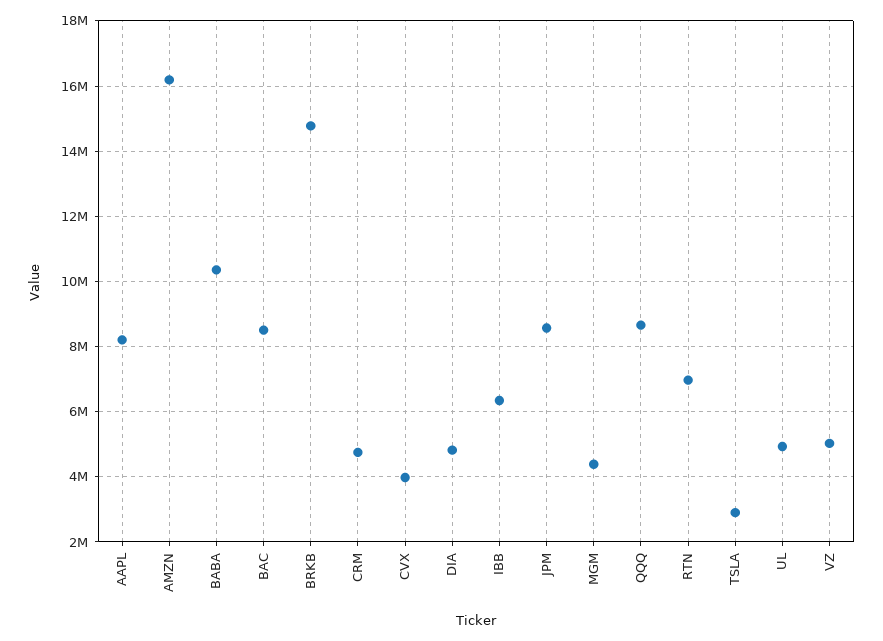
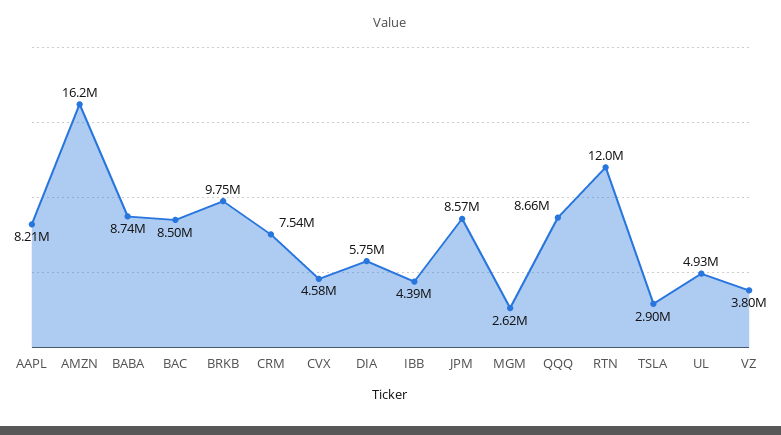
BABA: 10400000 -> 8740000
BRKB: 14800000 -> 9750000
CRM: 4800000 -> 7540000
CVX: 4000000 -> 4580000
DIA: 4800000 -> 5750000
IBB: 6400000 -> 4390000
MGM: 4400000 -> 2620000
RTN: 7000000 -> 12000000
VZ: 5000000 -> 3800000

